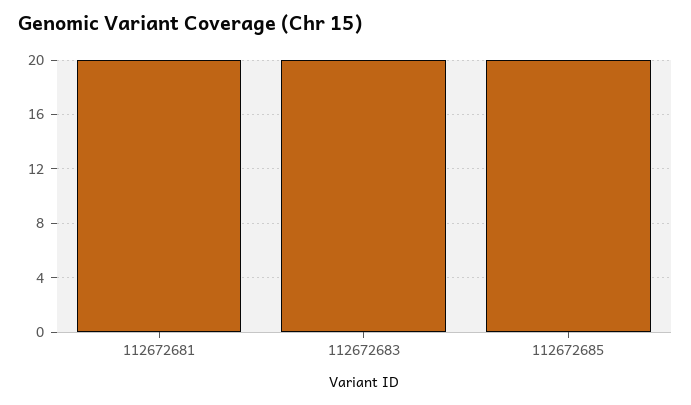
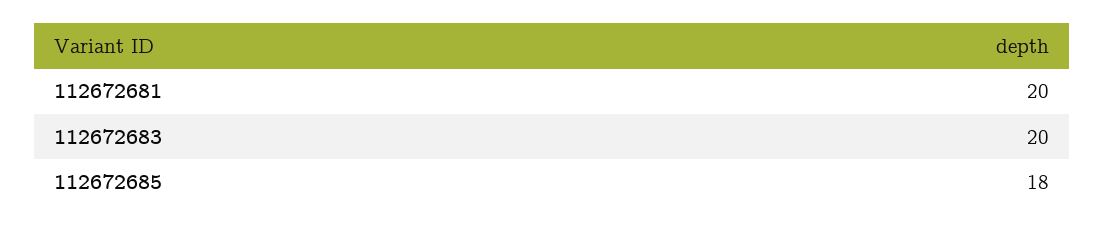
112672685: 20 -> 18

